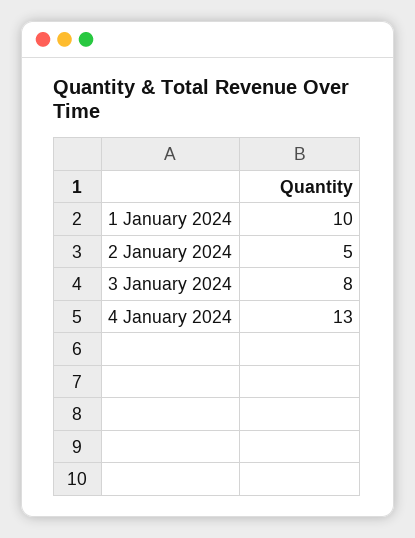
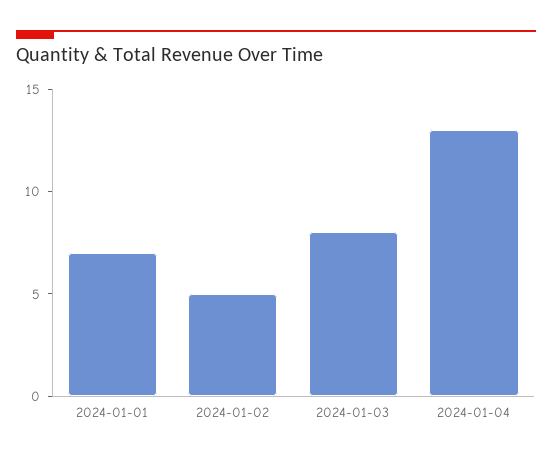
1 January 2024: 10 -> 7

